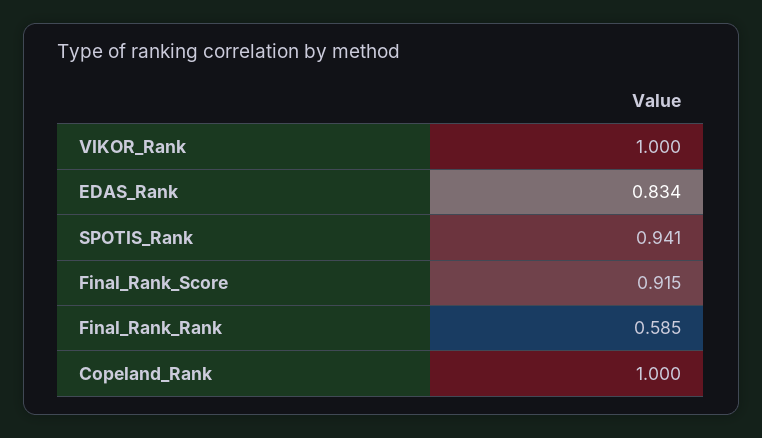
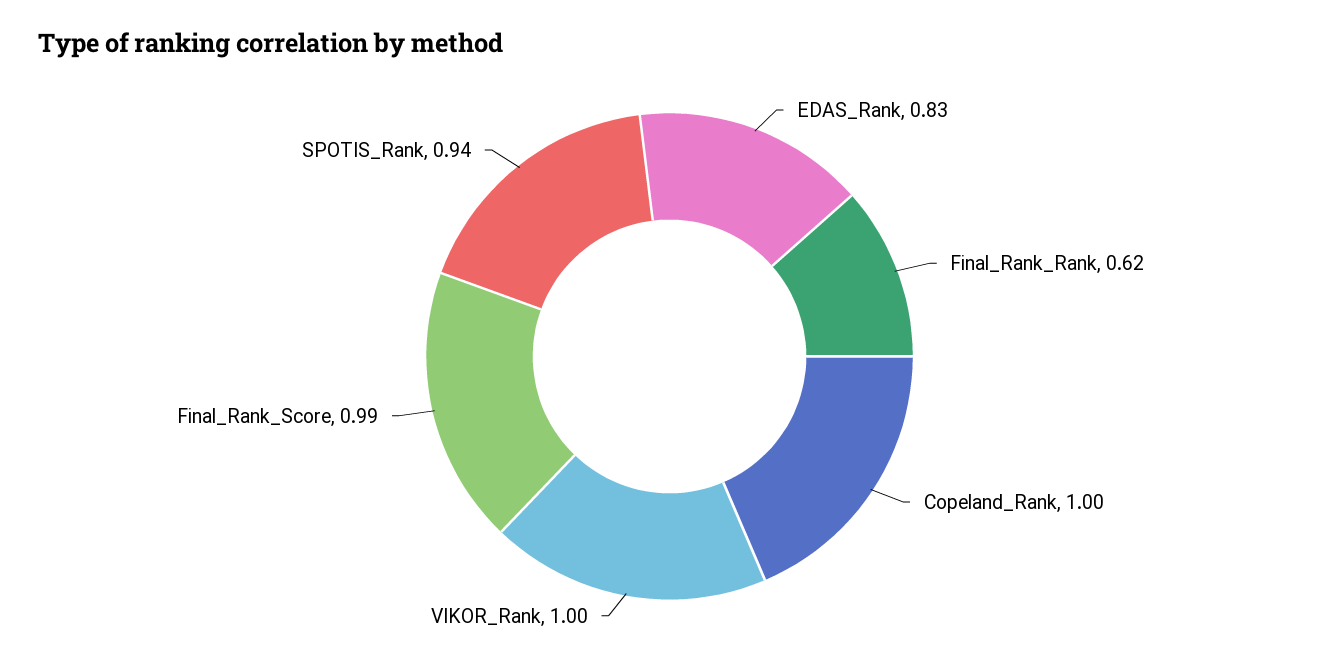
Final_Rank_Score: 0.915 -> 0.99
Final_Rank_Rank: 0.585 -> 0.62

